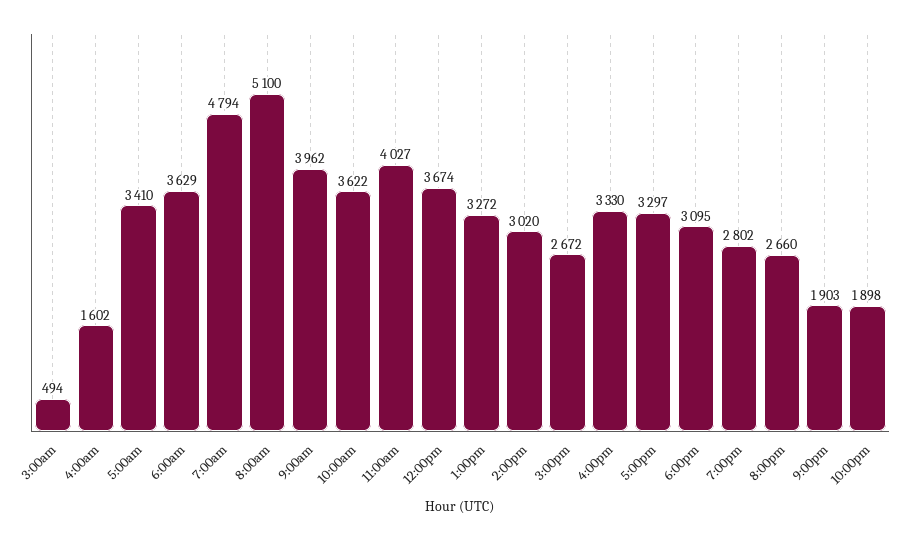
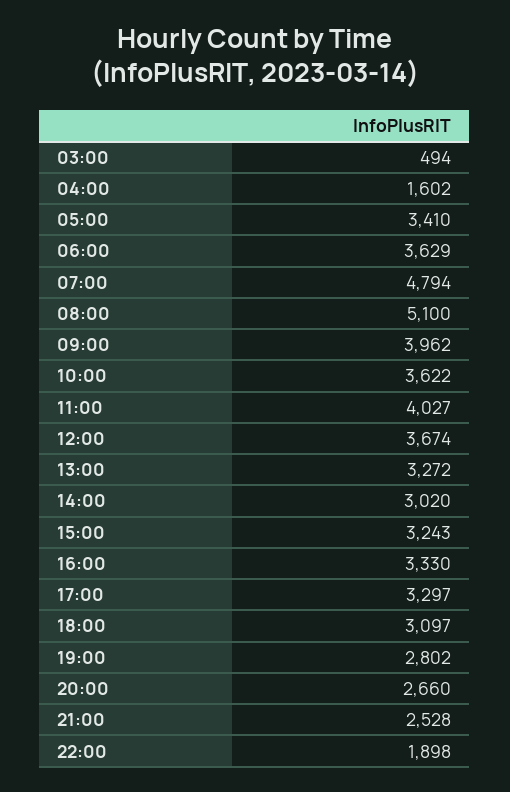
3:00pm: 2672 -> 3243
6:00pm: 3095 -> 3097
9:00pm: 1903 -> 2528

